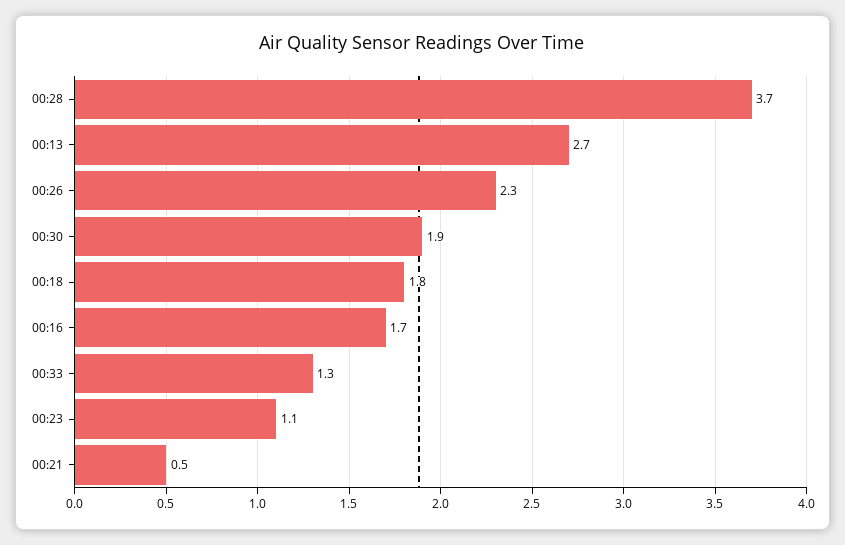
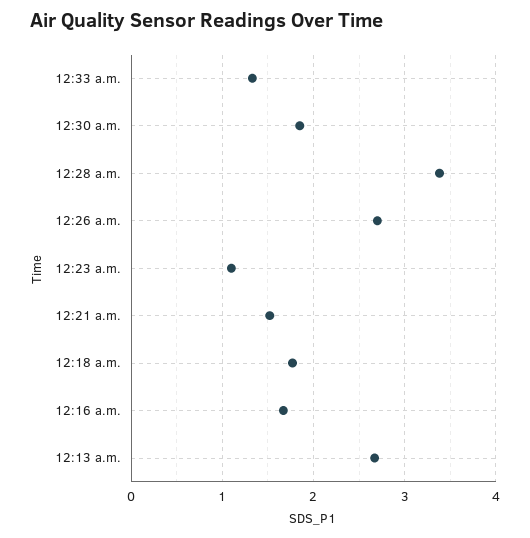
00:28: 3.7 -> 3.4
00:26: 2.3 -> 2.7
00:21: 0.5 -> 1.5

